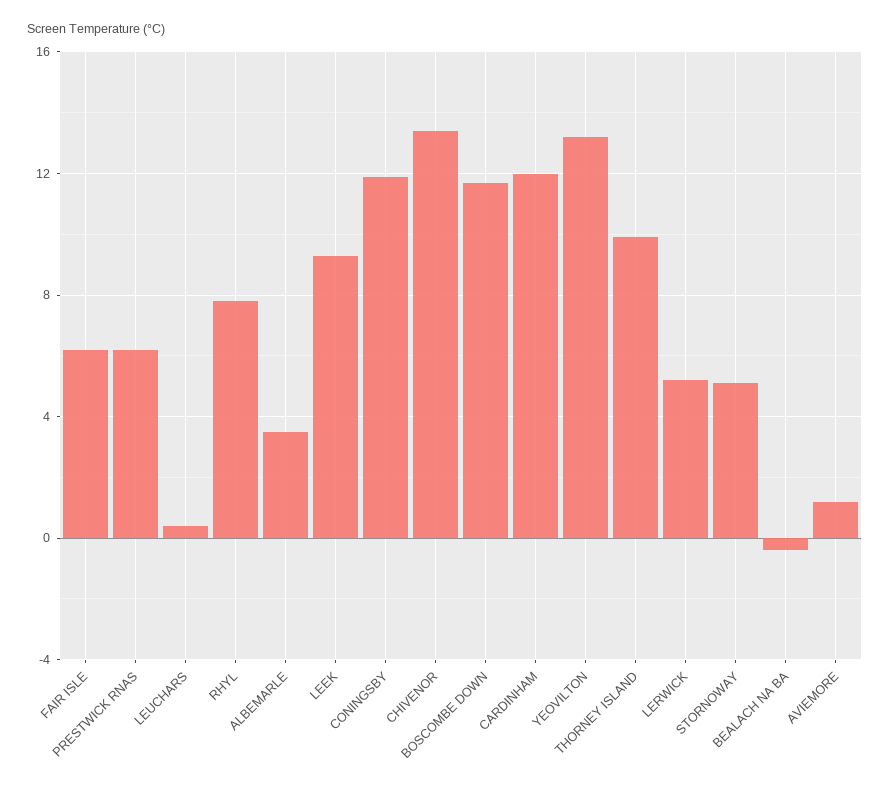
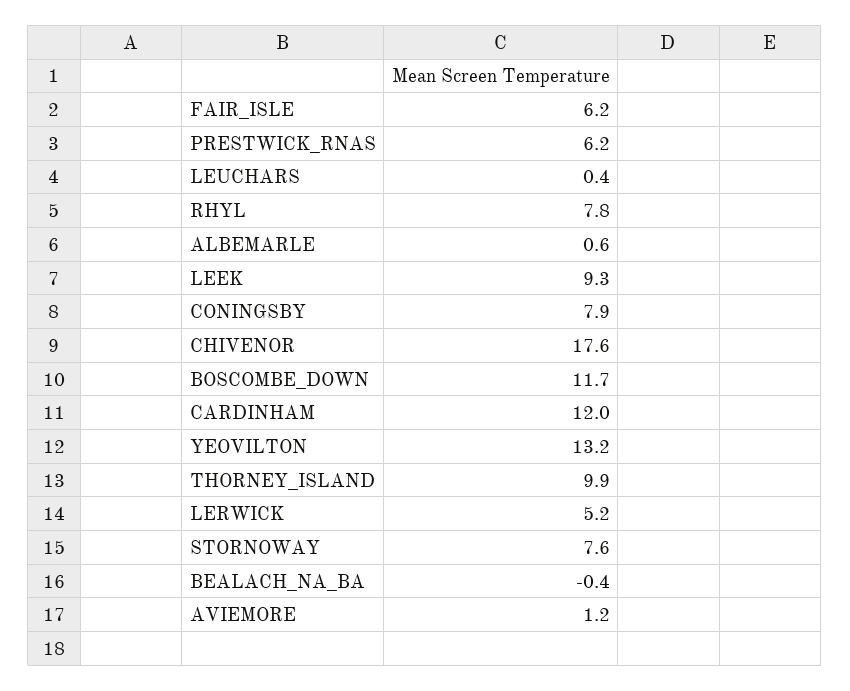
ALBEMARLE: 3.5 -> 0.6
CONINGSBY: 12 -> 7.9
CHIVENOR: 13.5 -> 17.6
STORNOWAY: 5 -> 7.6

